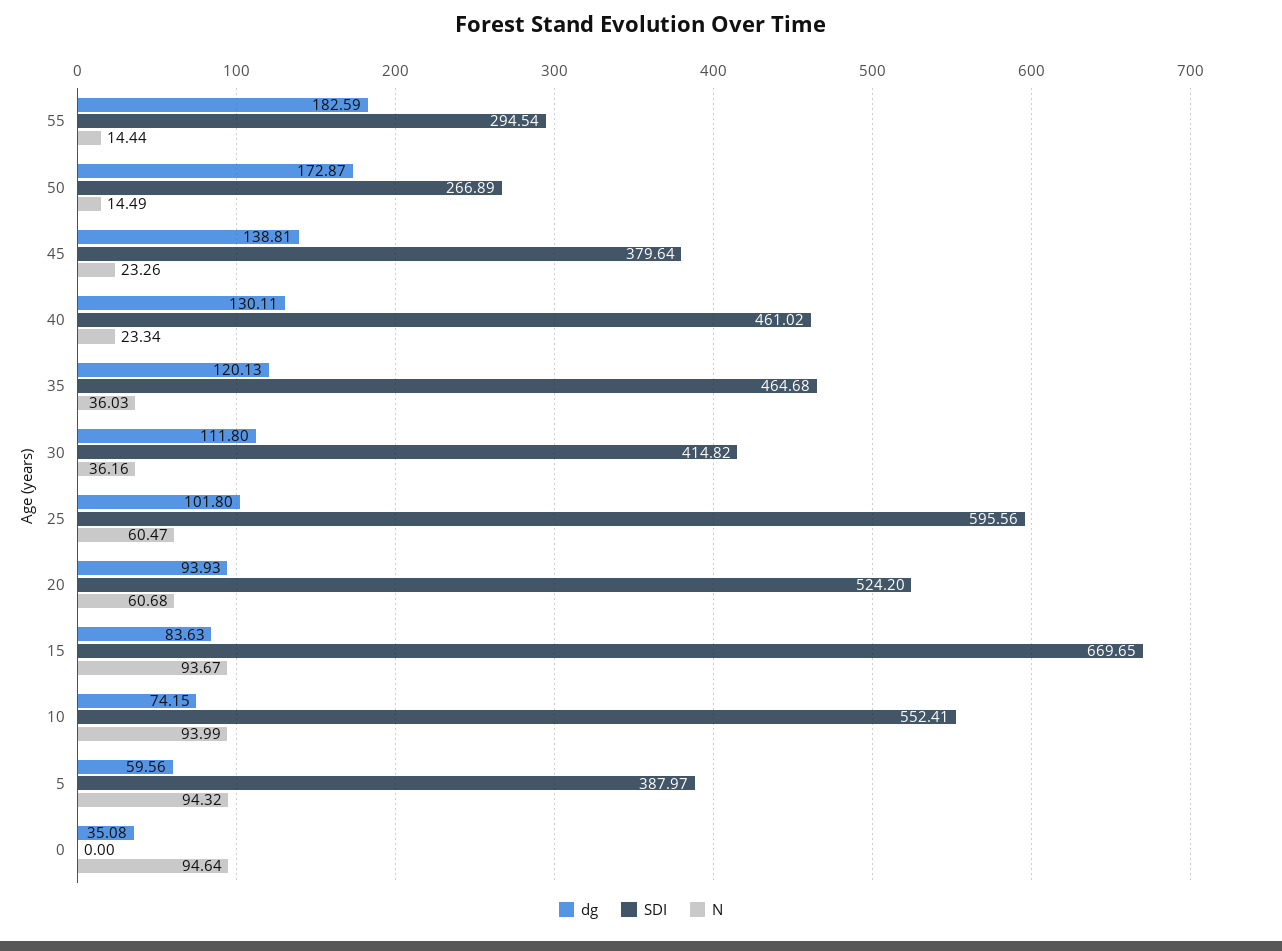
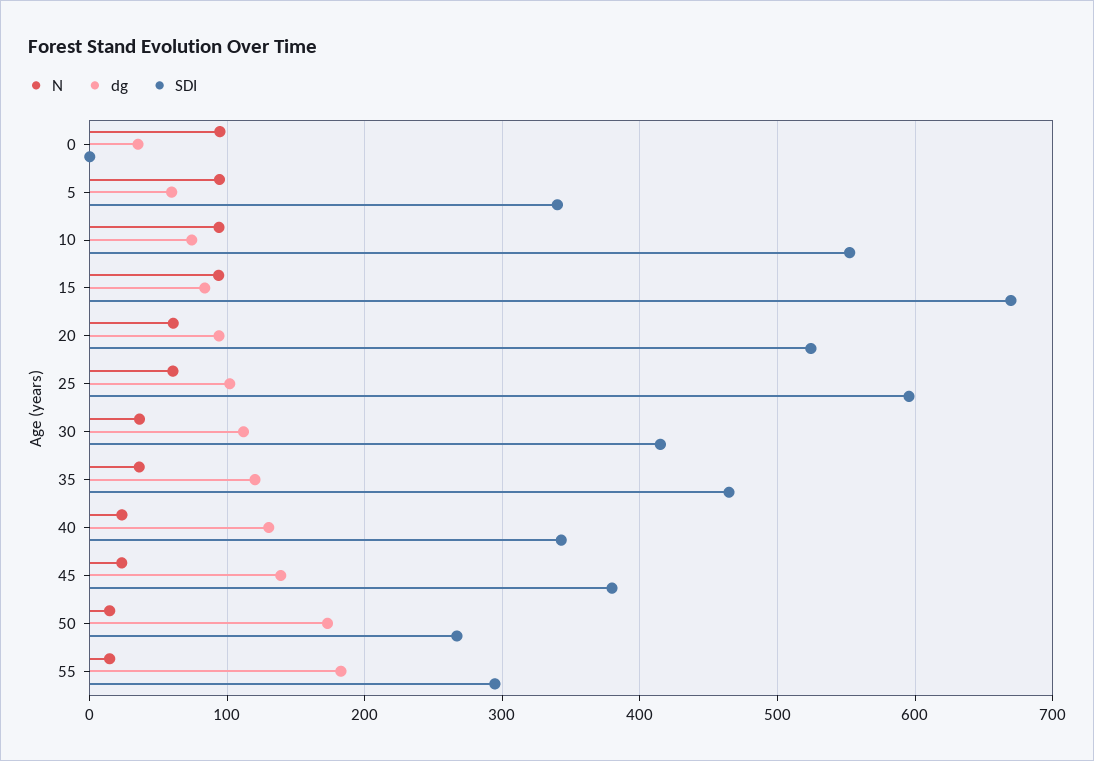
SDI, 40: 461.02 -> 340
SDI, 5: 387.97 -> 340

